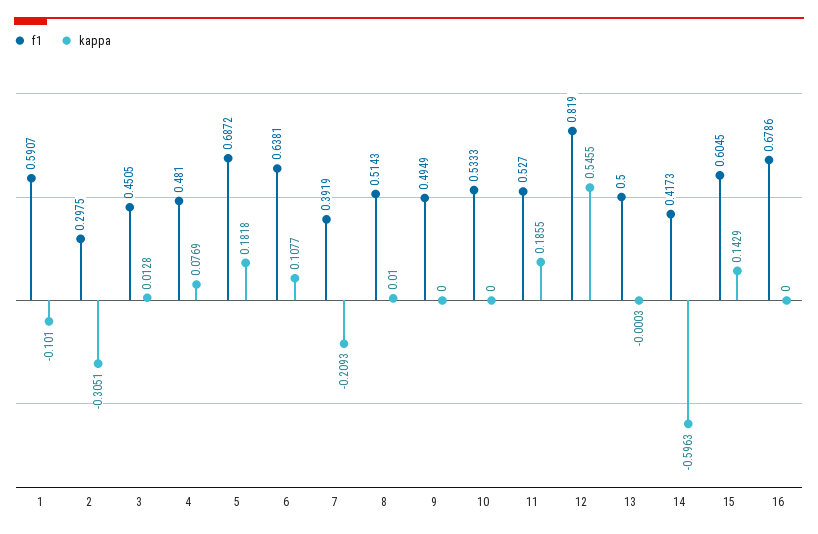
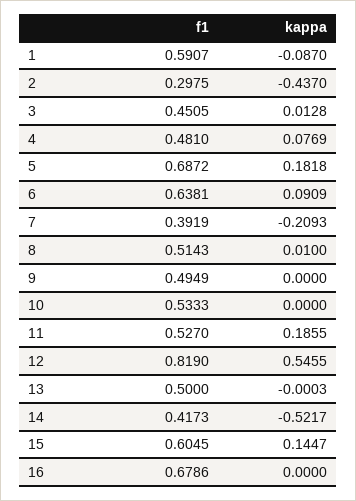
kappa, 1: -0.101 -> -0.087
kappa, 2: -0.3051 -> -0.437
kappa, 6: 0.1077 -> 0.0909
kappa, 14: -0.5963 -> -0.5217
kappa, 15: 0.1429 -> 0.1447

